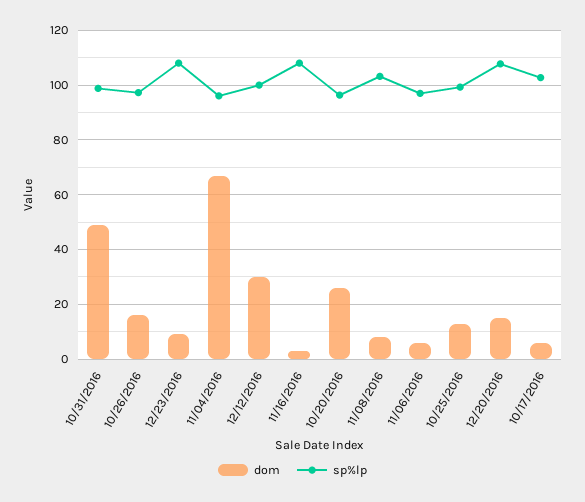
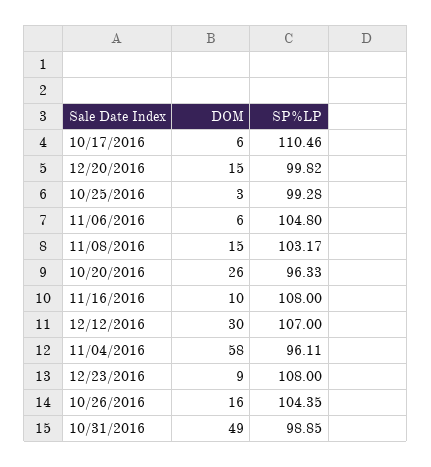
sp%lp, 10/26/2016: 97.5 -> 104.35
dom, 11/04/2016: 67.5 -> 58
sp%lp, 12/12/2016: 100 -> 107
dom, 11/16/2016: 2.5 -> 10
dom, 11/08/2016: 7.5 -> 15
sp%lp, 11/06/2016: 97.5 -> 104.8
dom, 10/25/2016: 12.5 -> 3
sp%lp, 12/20/2016: 107.5 -> 99.82
sp%lp, 10/17/2016: 102.5 -> 110.46

